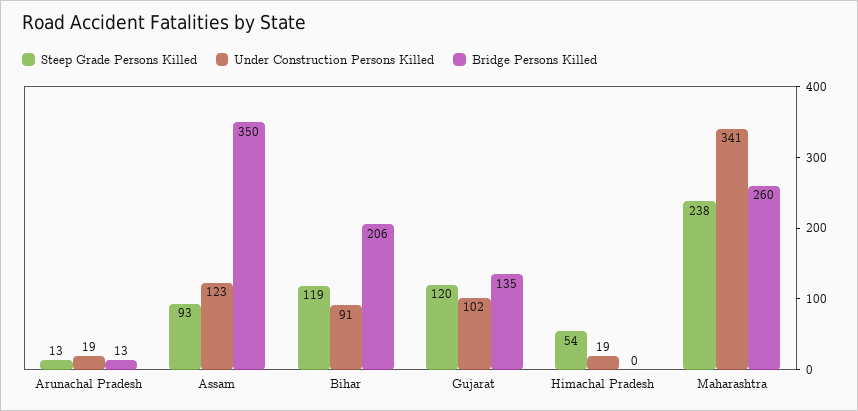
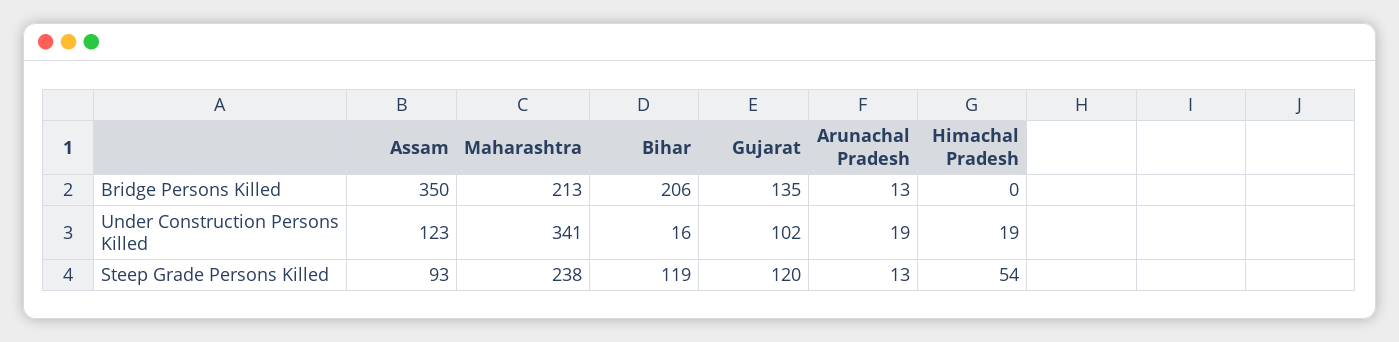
Under Construction Persons Killed, Bihar: 91 -> 16
Bridge Persons Killed, Maharashtra: 260 -> 213

